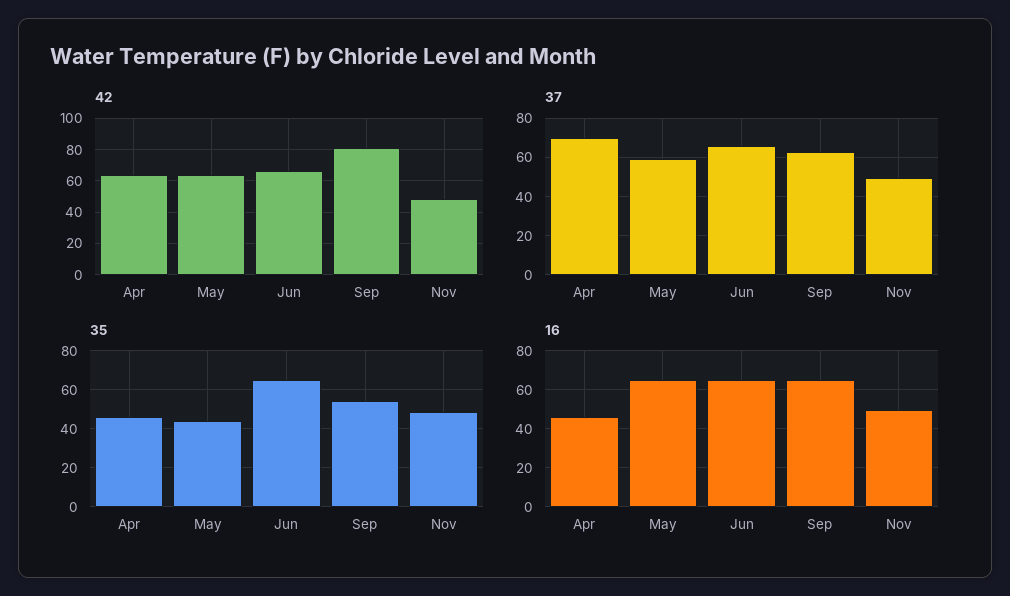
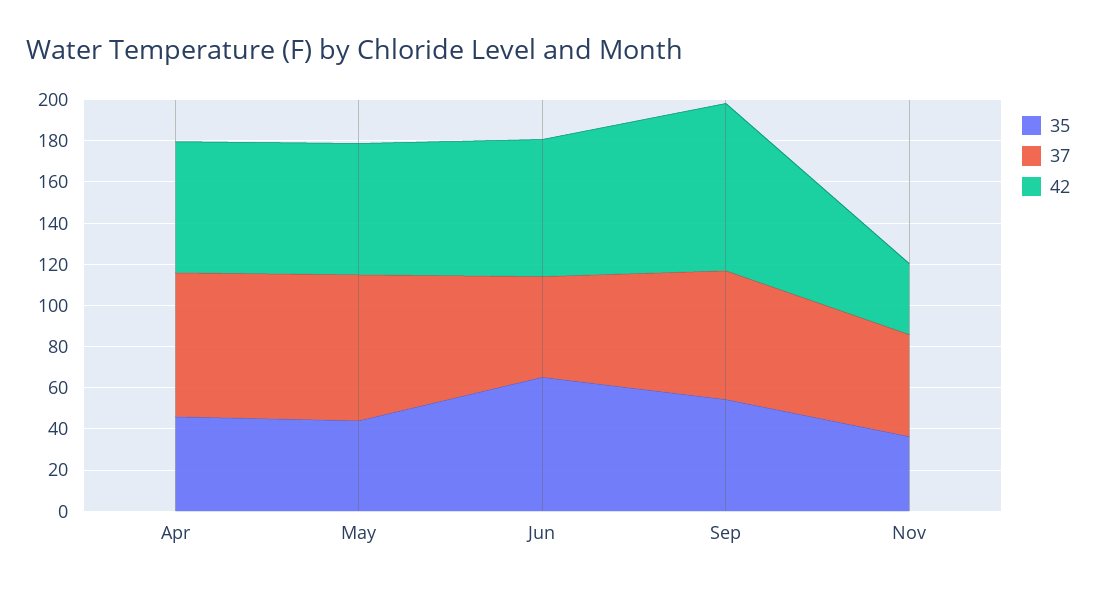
42, Nov: 50 -> 35
37, May: 60 -> 70
37, Jun: 65 -> 50
35, Nov: 50 -> 35
16, Apr: 45 -> none
16, May: 65 -> none
16, Jun: 65 -> none
16, Sep: 65 -> none
16, Nov: 50 -> none

